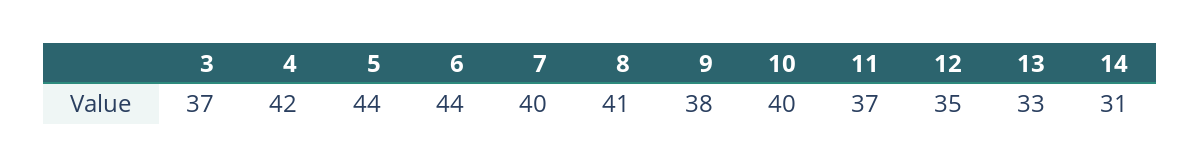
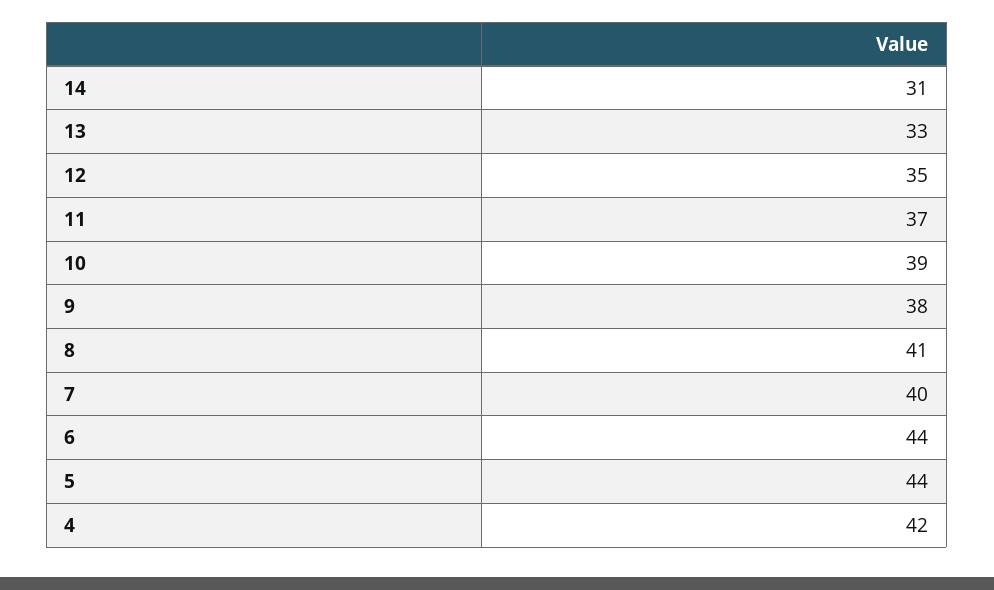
3: 37 -> none
10: 40 -> 39

